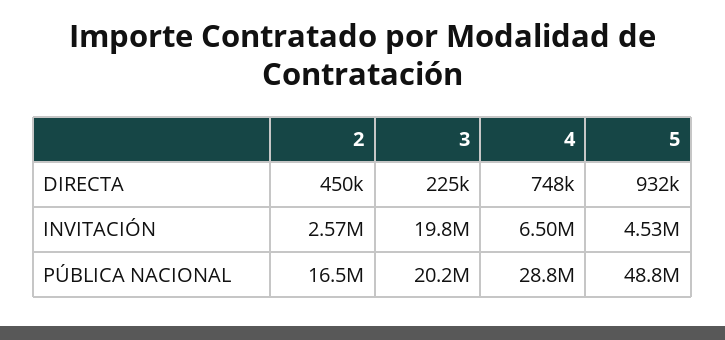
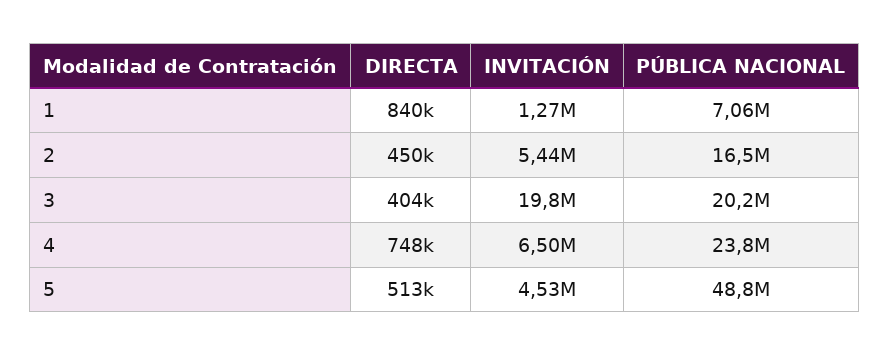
3, DIRECTA: 225000 -> 404000
5, DIRECTA: 932000 -> 513000
2, INVITACIÓN: 2570000 -> 5440000
4, PÚBLICA NACIONAL: 28800000 -> 23800000
1, DIRECTA: none -> 840000
1, INVITACIÓN: none -> 1270000
1, PÚBLICA NACIONAL: none -> 7060000

